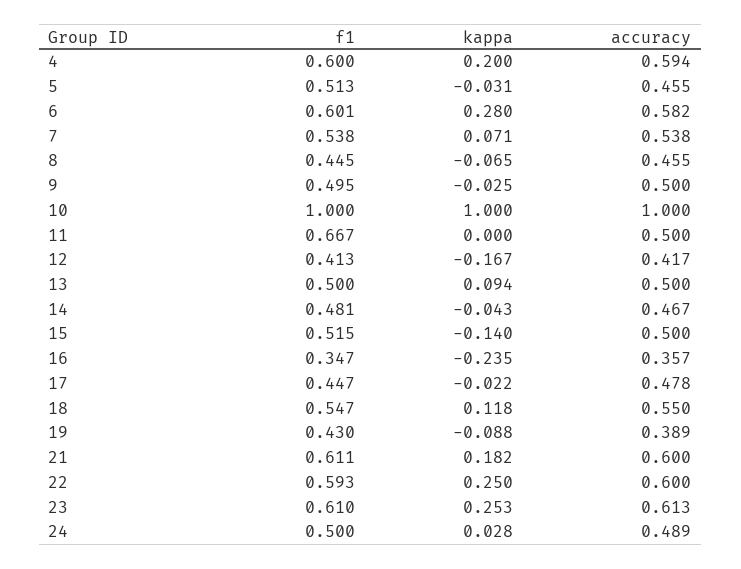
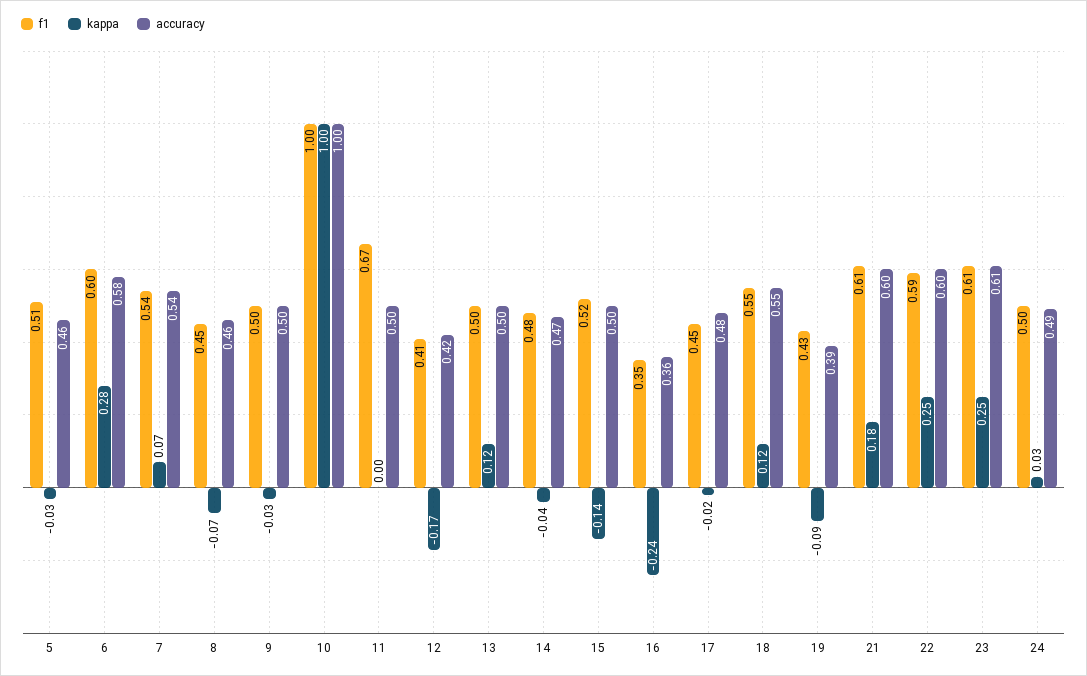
f1, 4: 0.6 -> none
kappa, 4: 0.2 -> none
accuracy, 4: 0.594 -> none
kappa, 13: 0.094 -> 0.12

